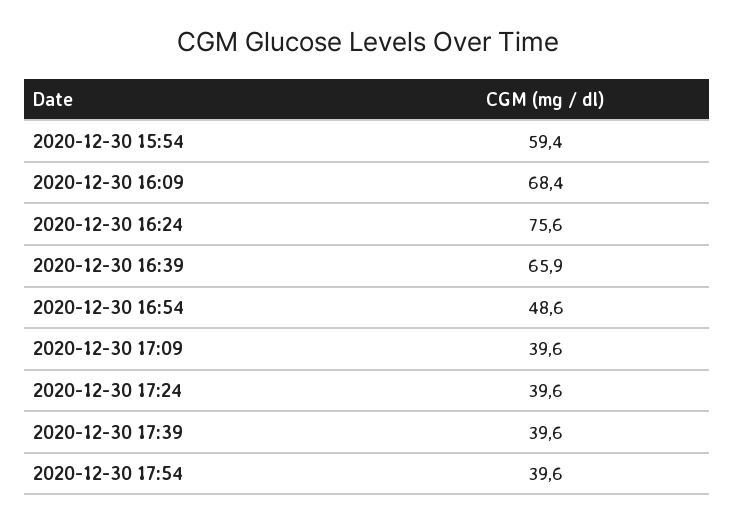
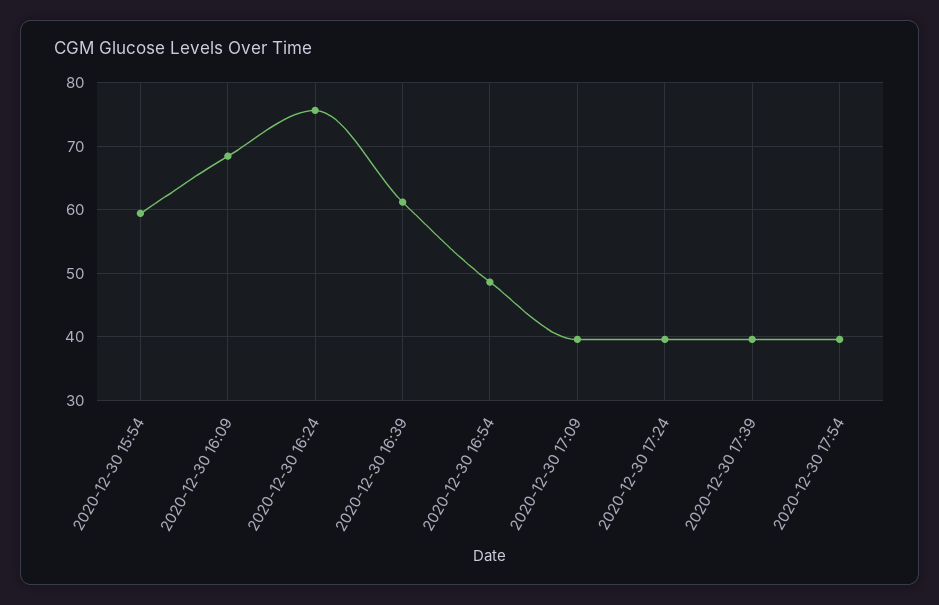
2020-12-30 16:39: 65.9 -> 61

